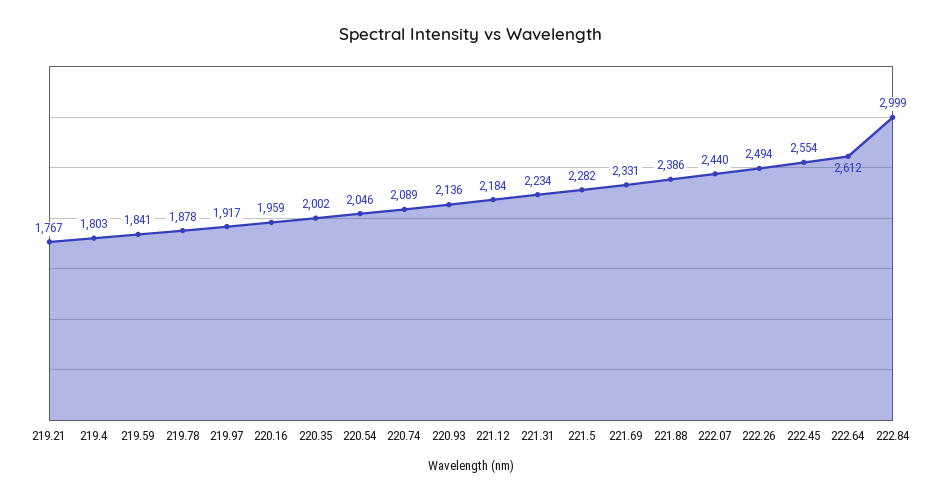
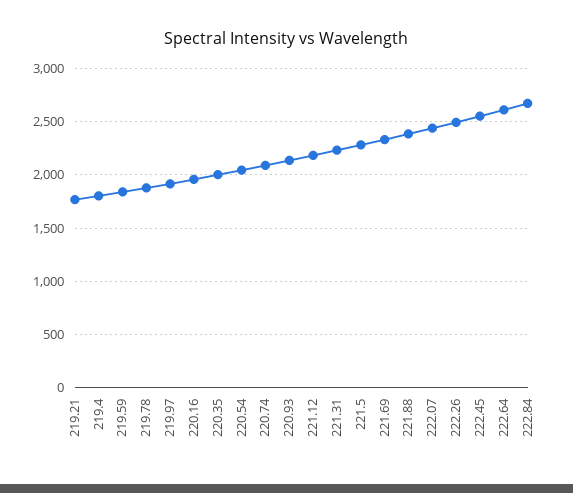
222.84: 2999 -> 2700

